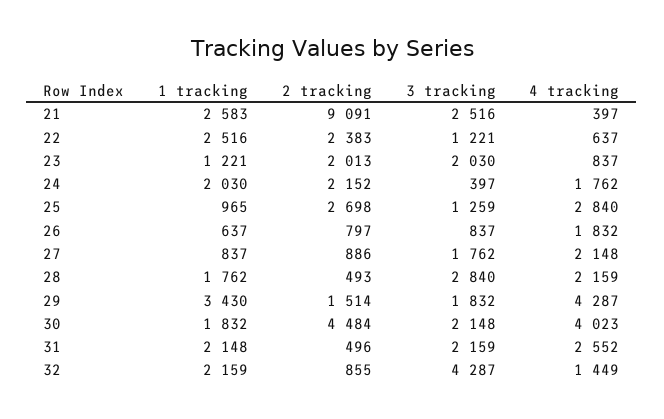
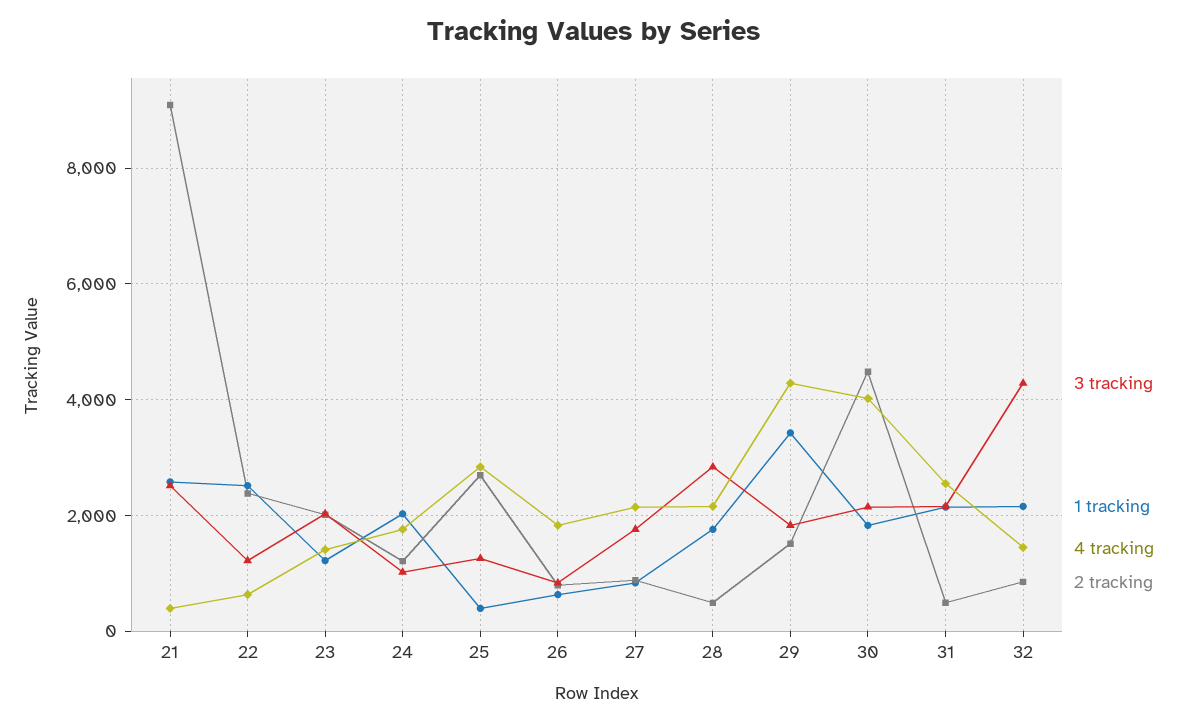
4 tracking, 23: 837 -> 1400
2 tracking, 24: 2152 -> 1200
3 tracking, 24: 397 -> 1000
1 tracking, 25: 965 -> 400

